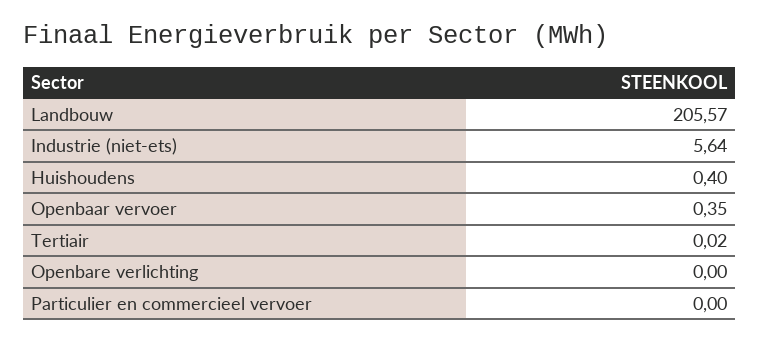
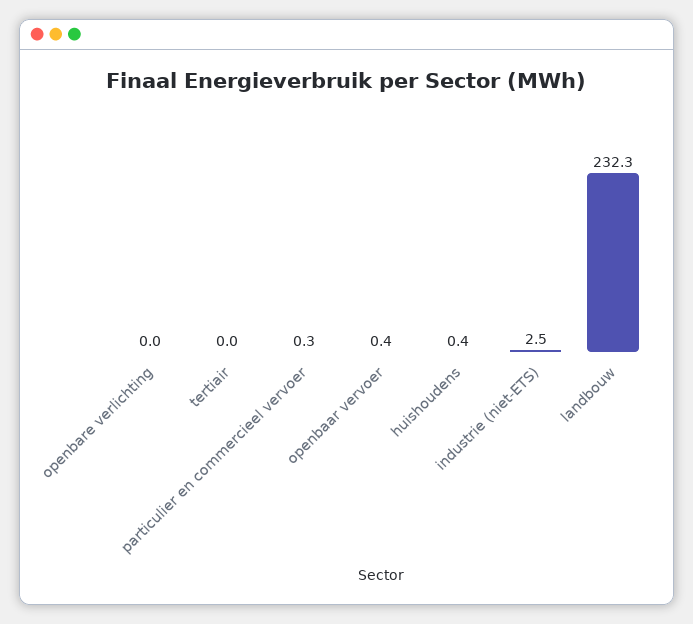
Landbouw: 205.57 -> 232.3
Industrie (niet-ets): 5.64 -> 2.5
Particulier en commercieel vervoer: 0 -> 0.3

